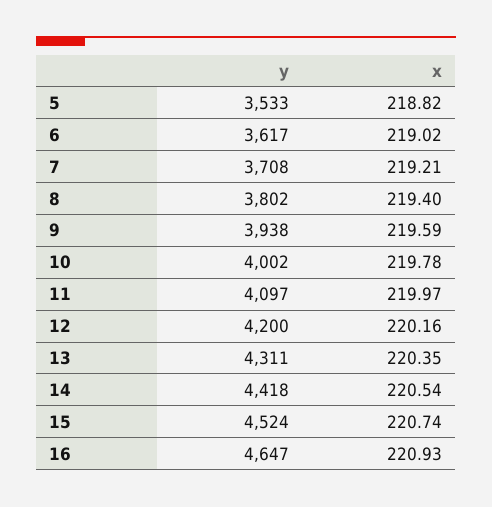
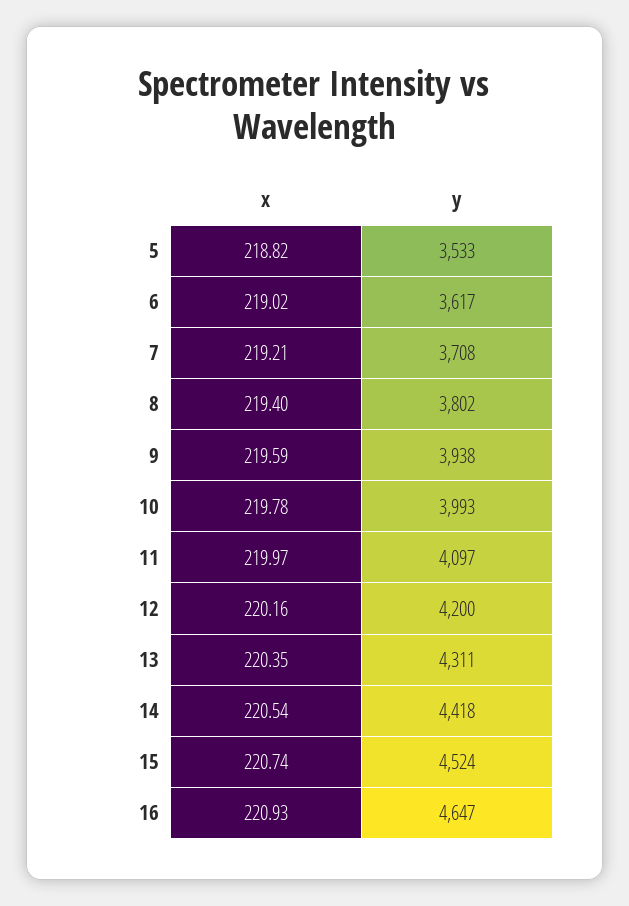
y, 10: 4002 -> 3993

